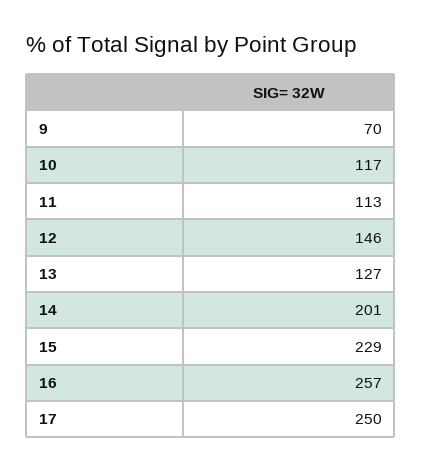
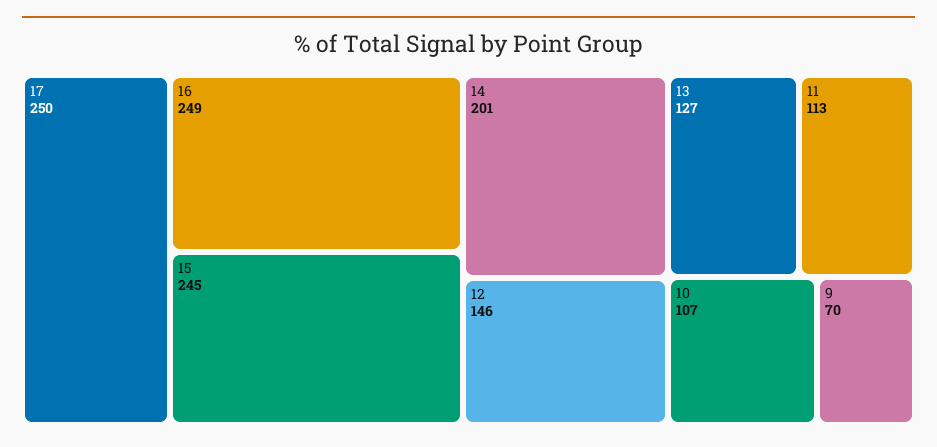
10: 117 -> 107
15: 229 -> 245
16: 257 -> 249

